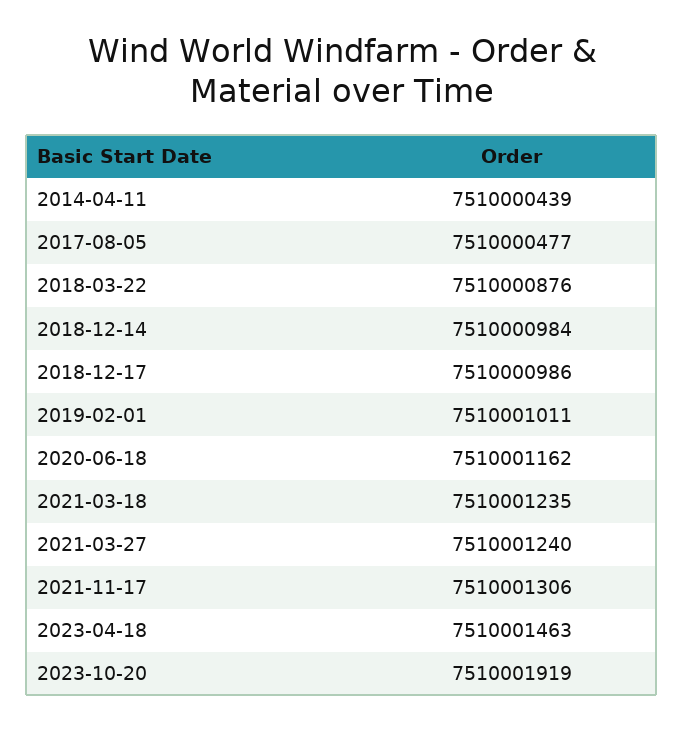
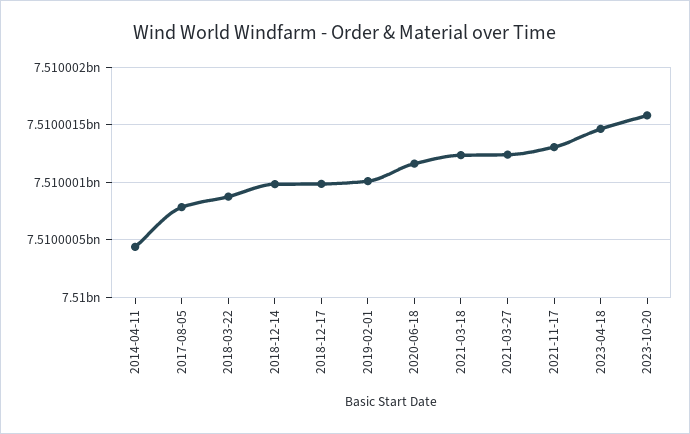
2017-08-05: 7510000477 -> 7510000800
2023-10-20: 7510001919 -> 7510001600

